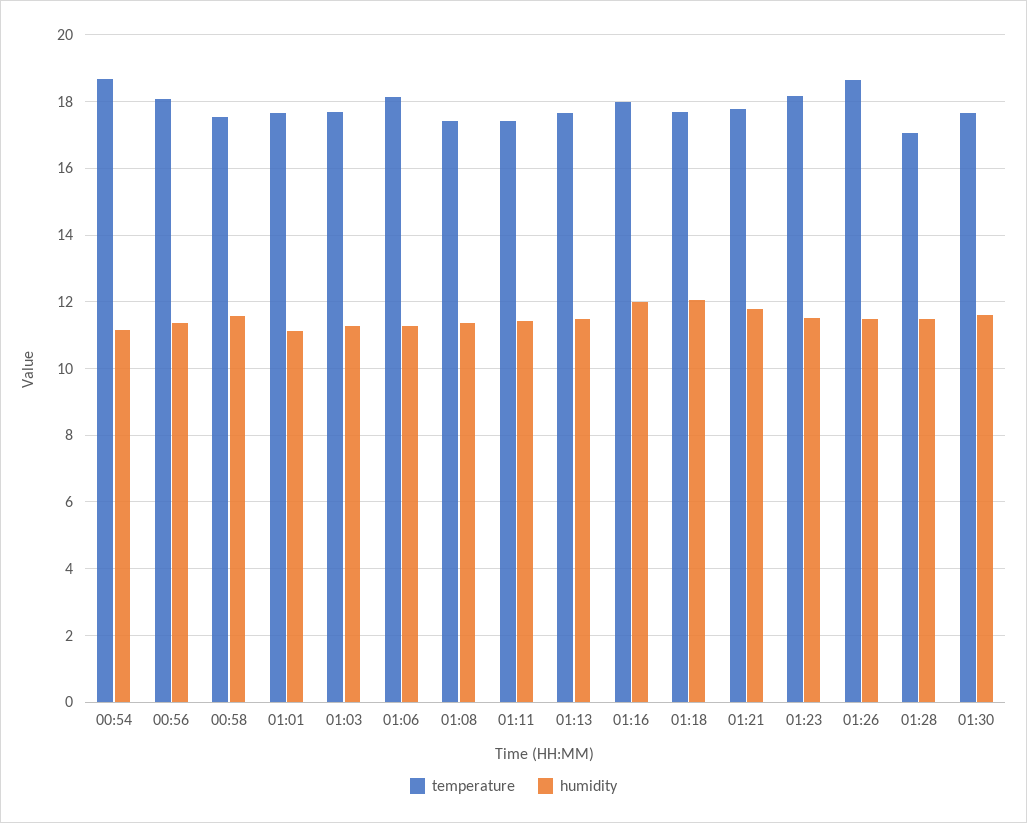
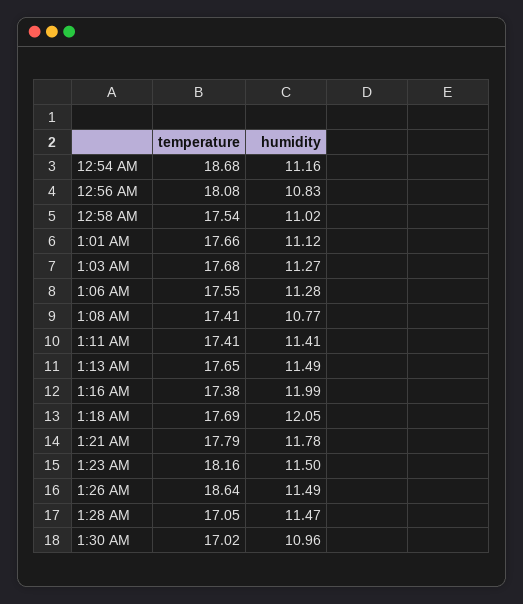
humidity, 00:56: 11.4 -> 10.83
humidity, 00:58: 11.6 -> 11.02
temperature, 01:06: 18.2 -> 17.55
humidity, 01:08: 11.4 -> 10.77
temperature, 01:16: 18 -> 17.38
temperature, 01:30: 17.6 -> 17.02
humidity, 01:30: 11.6 -> 10.96

